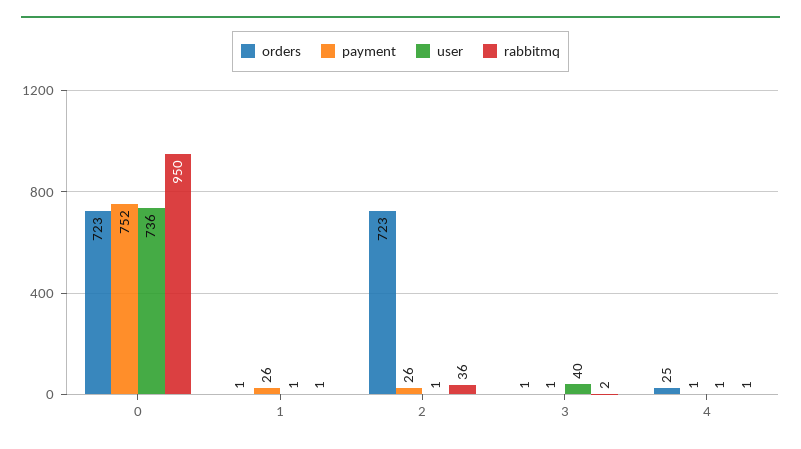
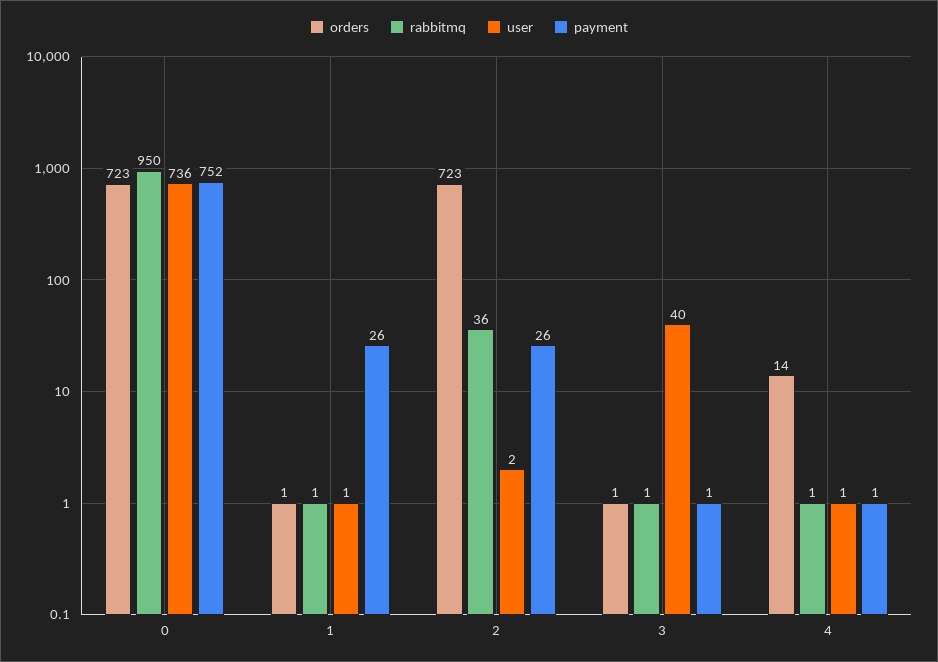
user, 2: 1 -> 2
rabbitmq, 3: 2 -> 1
orders, 4: 25 -> 14

